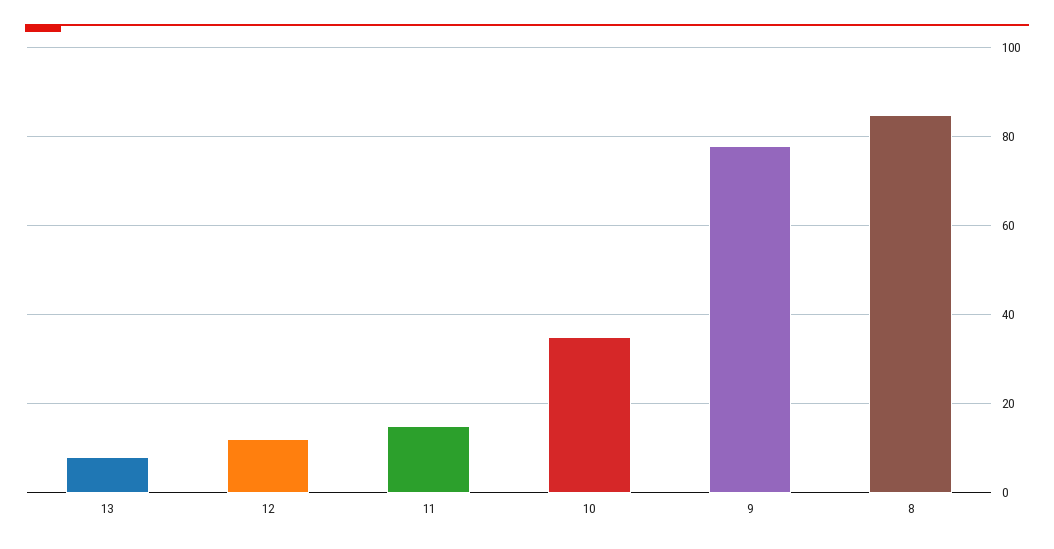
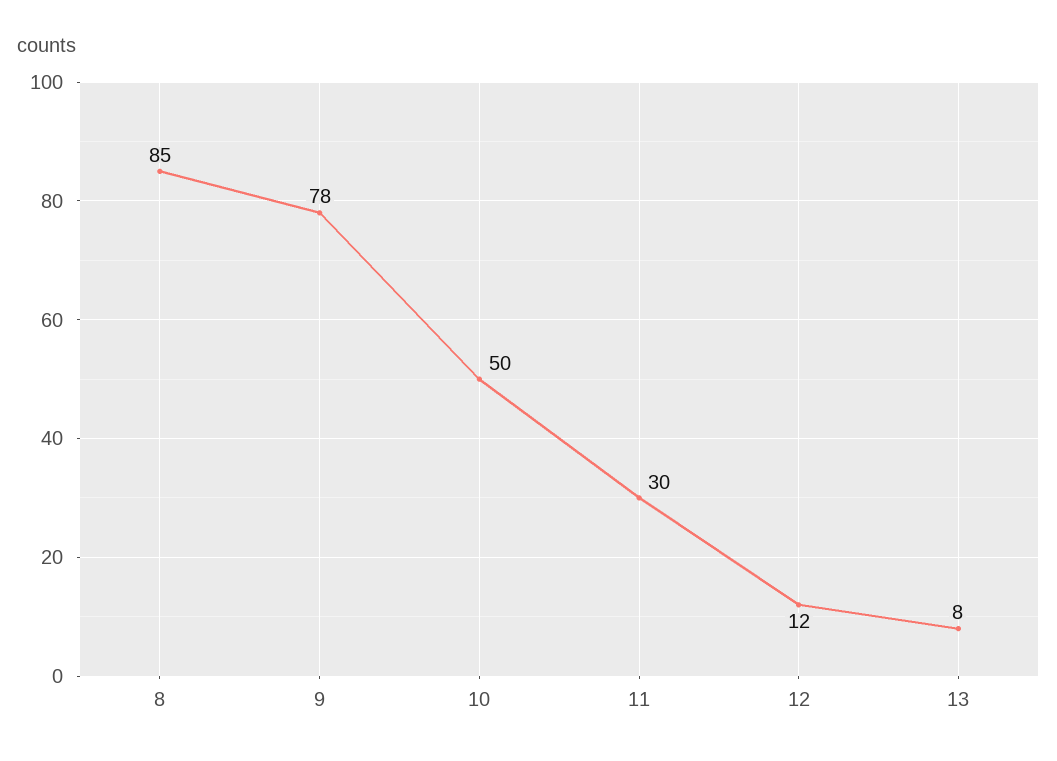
11: 15 -> 30
10: 35 -> 50

